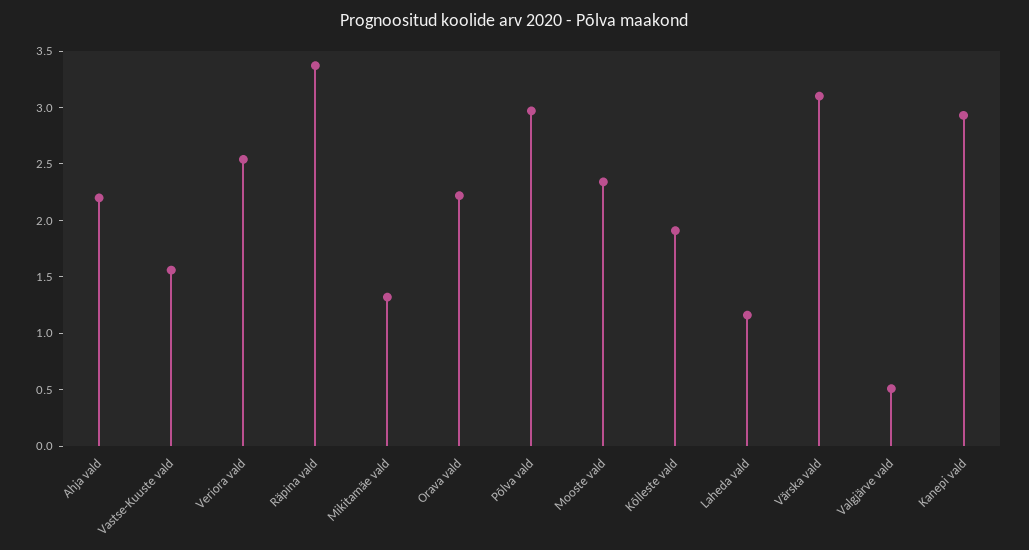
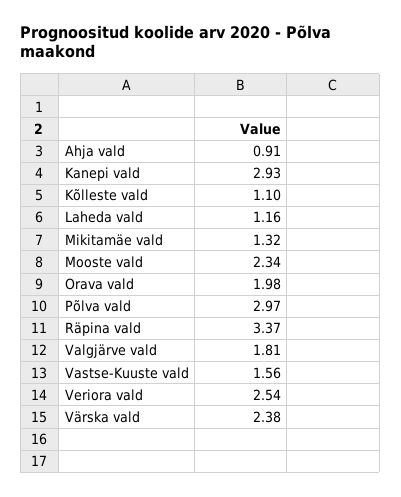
Ahja vald: 2.2 -> 0.91
Orava vald: 2.2 -> 1.98
Kõlleste vald: 1.9 -> 1.1
Värska vald: 3.1 -> 2.38
Valgjärve vald: 0.5 -> 1.81

